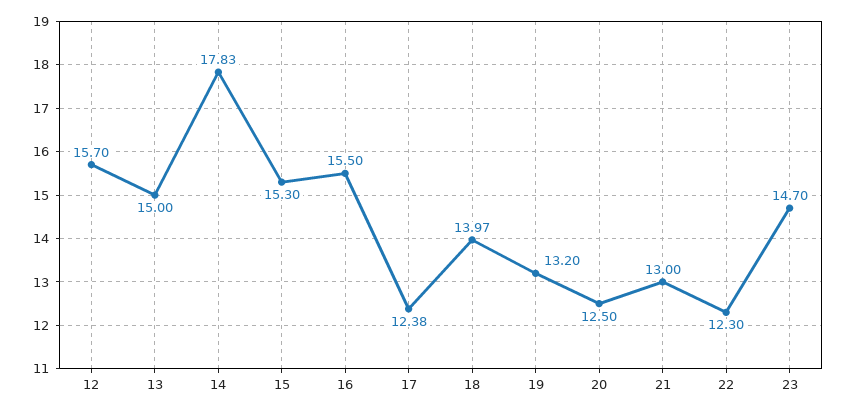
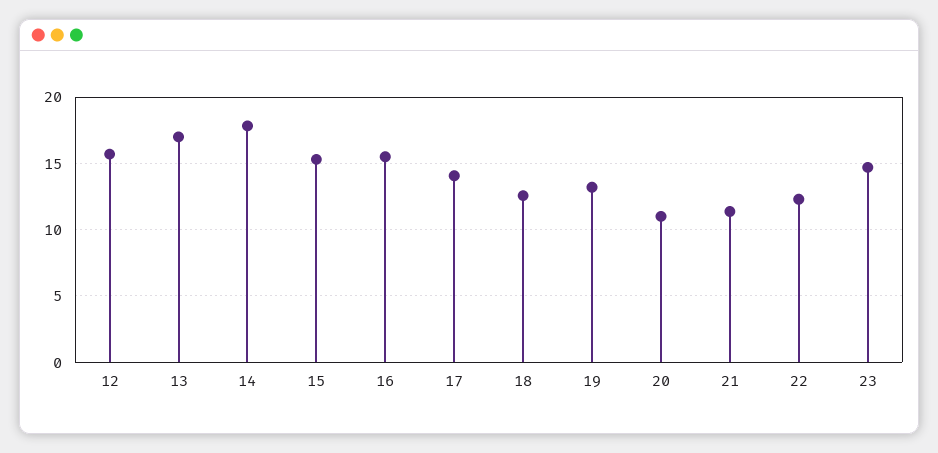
13: 15 -> 17
17: 12.38 -> 14
18: 13.97 -> 12.5
20: 12.5 -> 11
21: 13 -> 11.5

